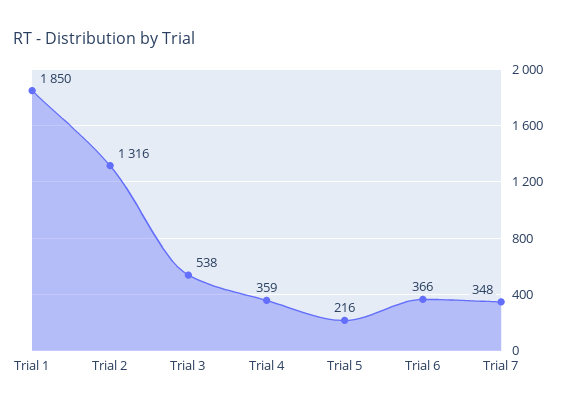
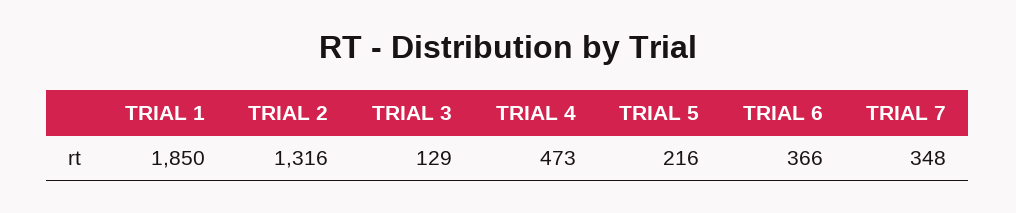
Trial 3: 538 -> 129
Trial 4: 359 -> 473

